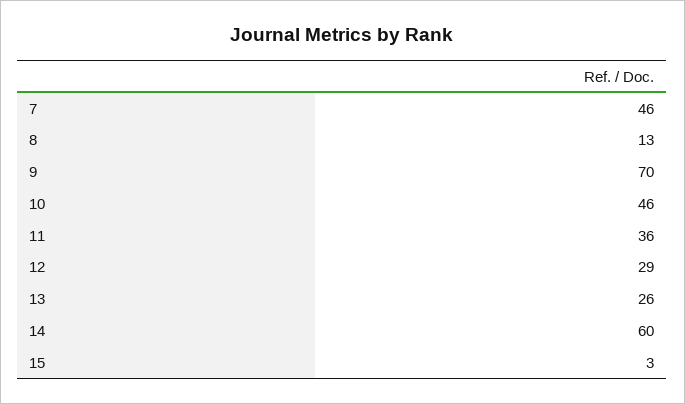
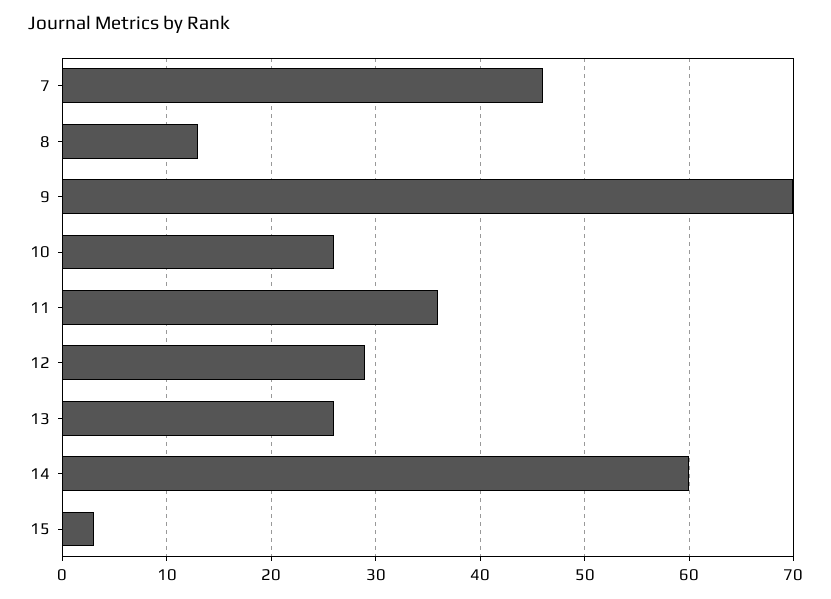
10: 46 -> 26

